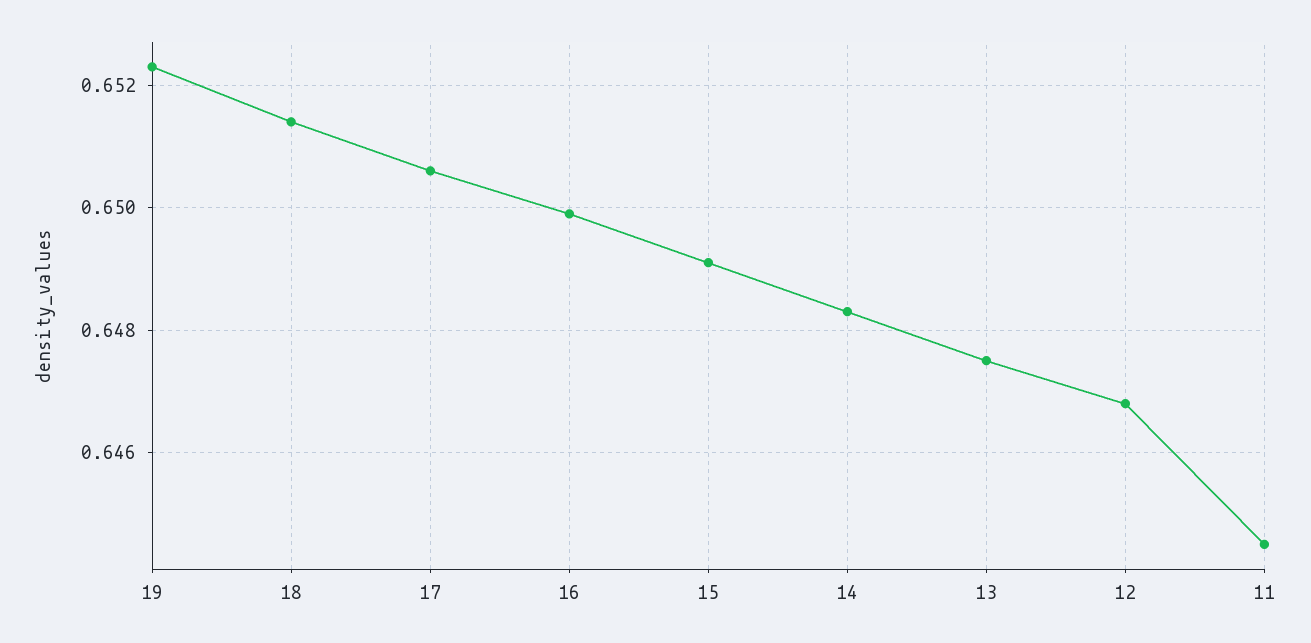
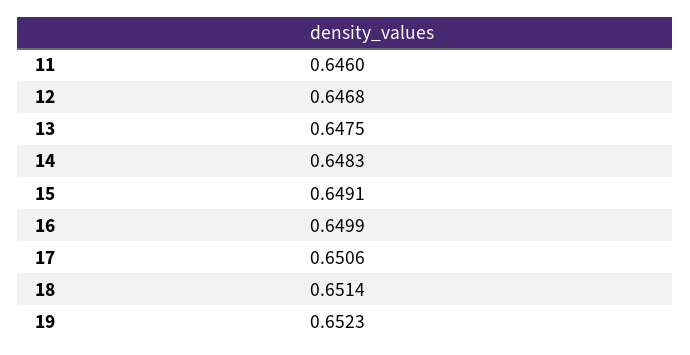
11: 0.6445 -> 0.646

